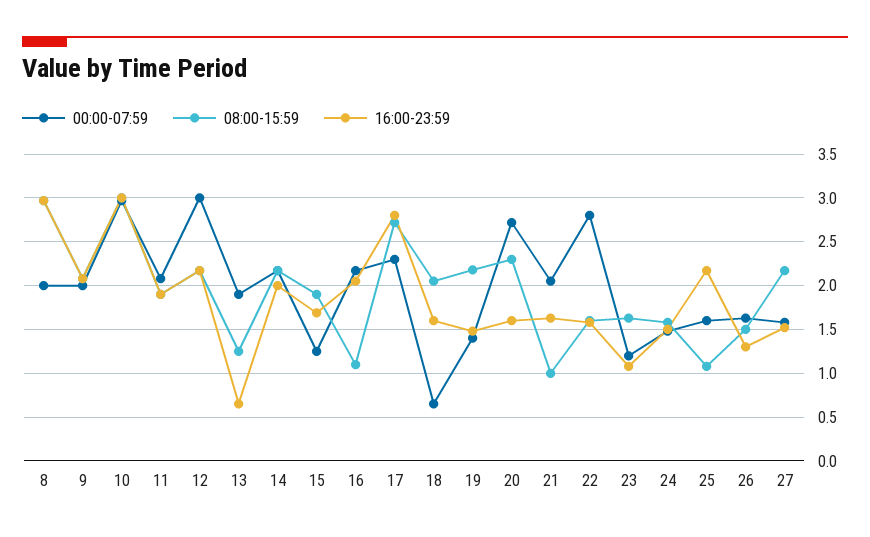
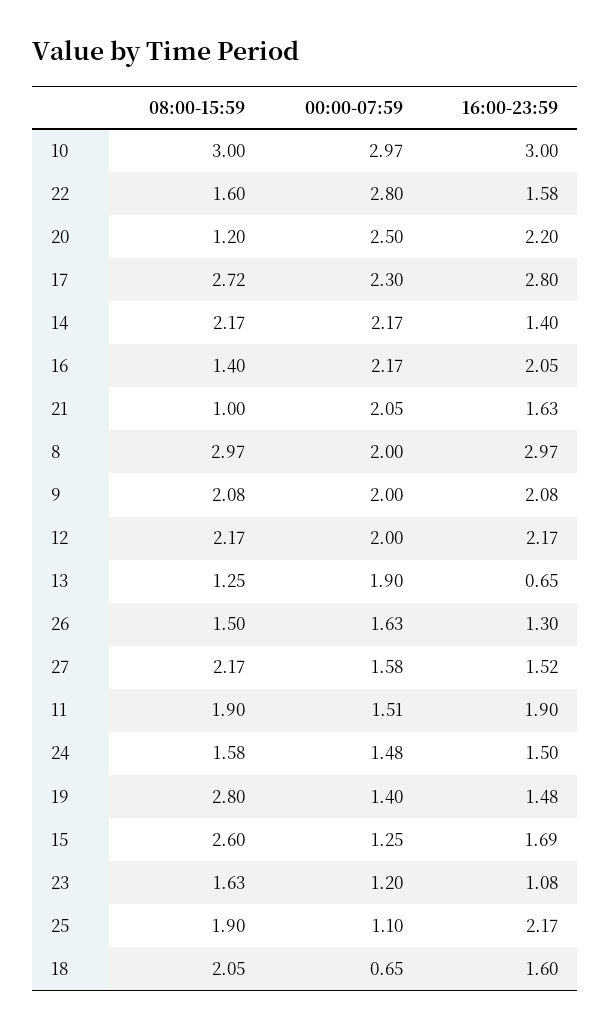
00:00-07:59, 11: 2.1 -> 1.51
00:00-07:59, 12: 3 -> 2
16:00-23:59, 14: 2 -> 1.4
08:00-15:59, 15: 1.9 -> 2.6
08:00-15:59, 16: 1.1 -> 1.4
08:00-15:59, 19: 2.2 -> 2.8
00:00-07:59, 20: 2.7 -> 2.5
08:00-15:59, 20: 2.3 -> 1.2
16:00-23:59, 20: 1.6 -> 2.2
00:00-07:59, 25: 1.6 -> 1.1
08:00-15:59, 25: 1.1 -> 1.9

